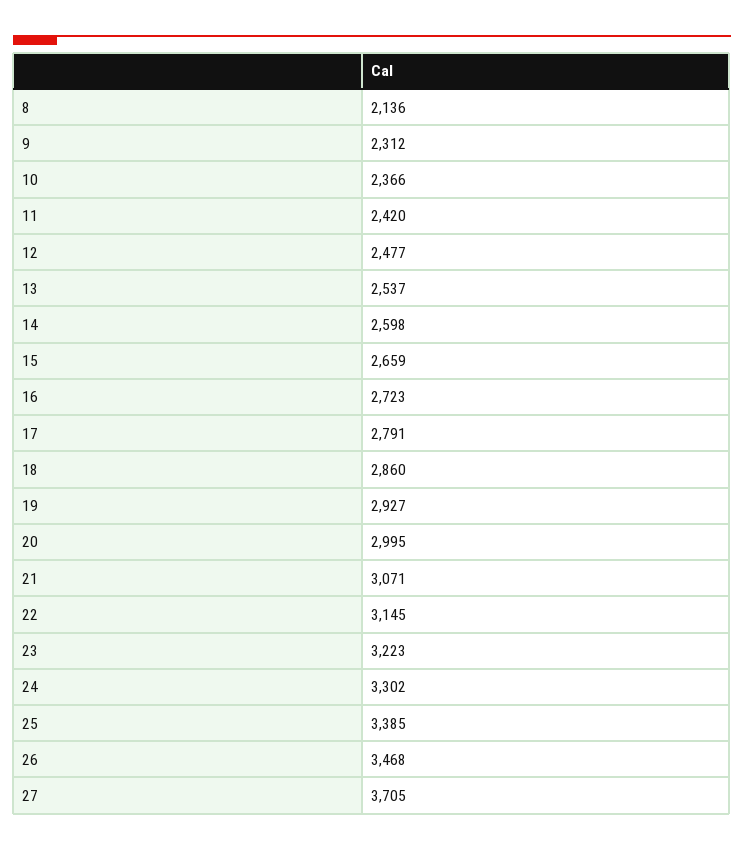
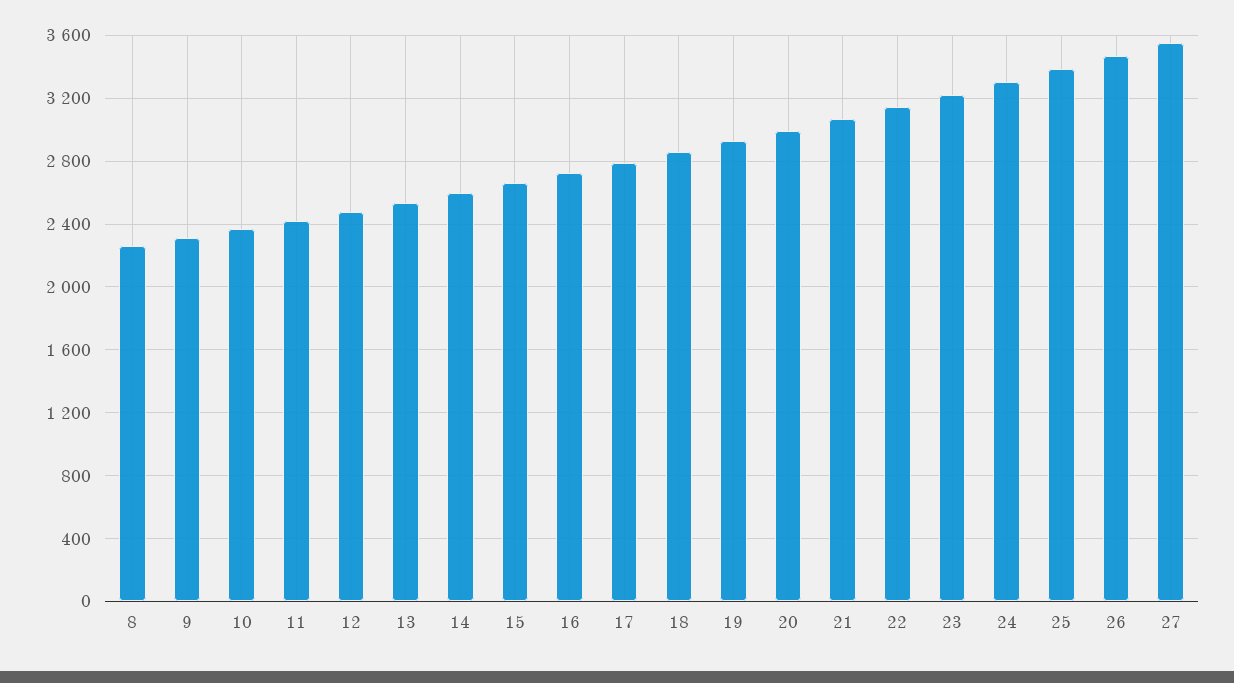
8: 2136 -> 2250
27: 3705 -> 3550

